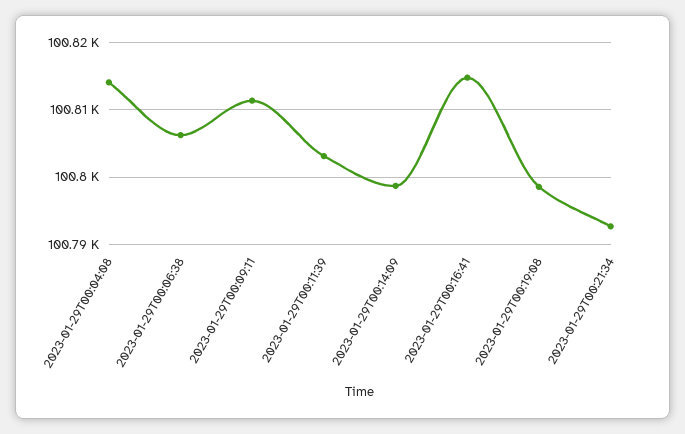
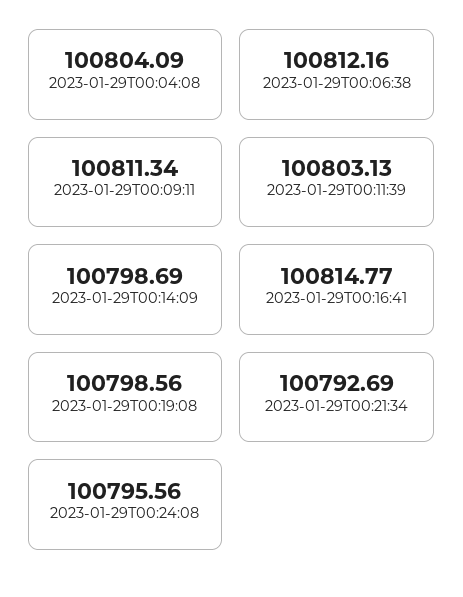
2023-01-29T00:04:08: 100814 -> 100804.09
2023-01-29T00:06:38: 100806 -> 100812.16
2023-01-29T00:24:08: none -> 100795.56

